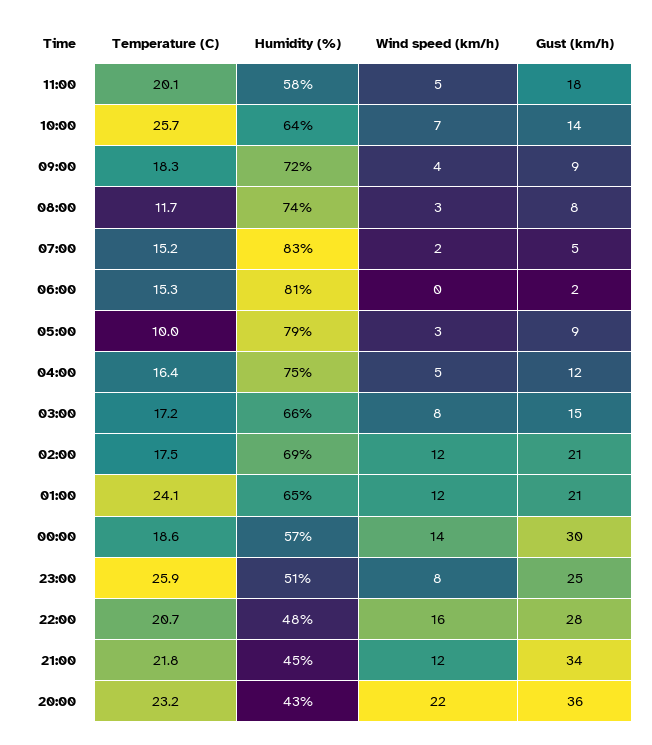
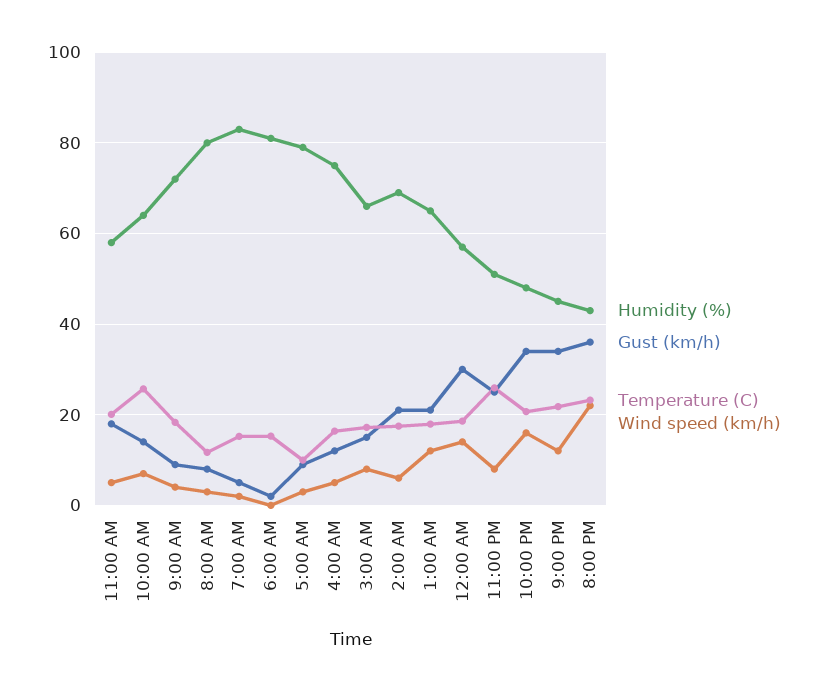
Humidity (%), 08:00: 74 -> 80
Wind speed (km/h), 02:00: 12 -> 6
Temperature (C), 01:00: 24.1 -> 18
Gust (km/h), 22:00: 28 -> 34

